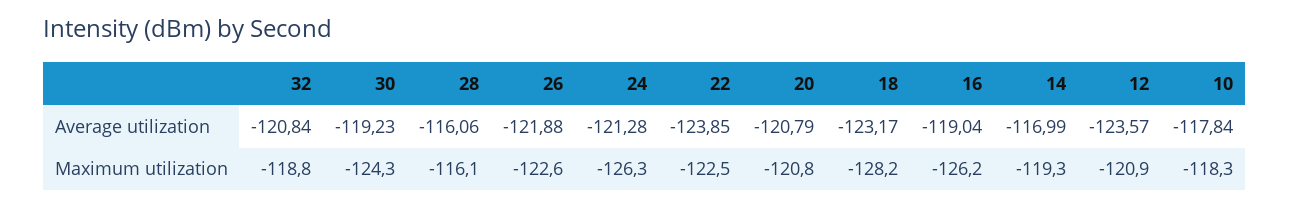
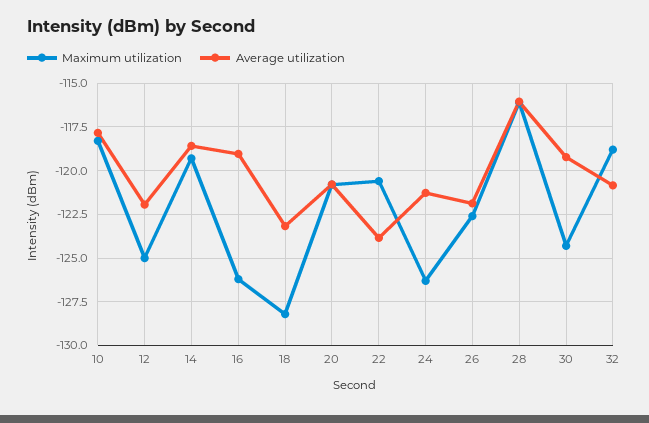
Average utilization, 14: -116.99 -> -118.5
Average utilization, 12: -123.57 -> -122
Maximum utilization, 22: -122.5 -> -120.5
Maximum utilization, 12: -120.9 -> -125

